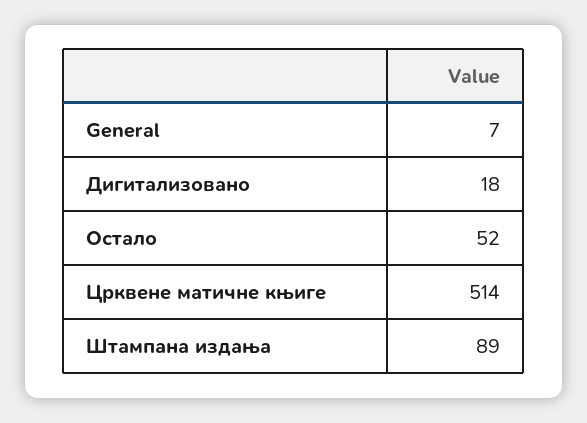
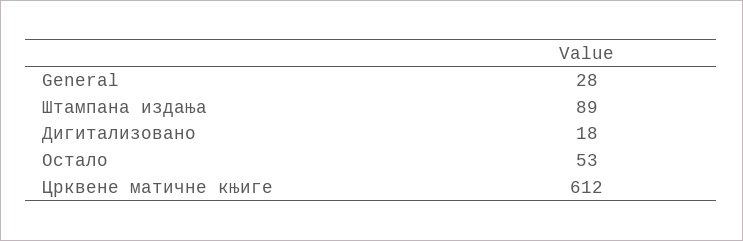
General: 7 -> 28
Остало: 52 -> 53
Црквене матичне књиге: 514 -> 612

